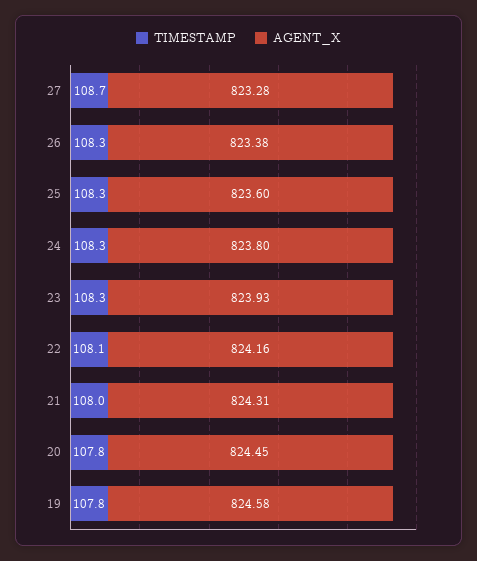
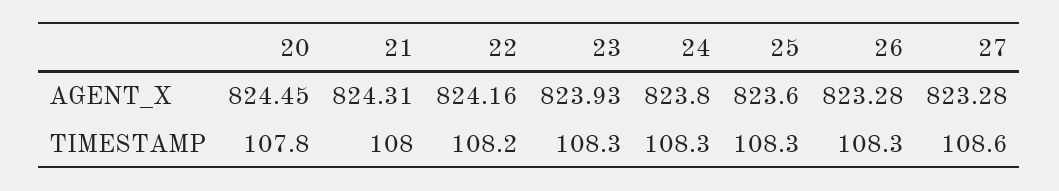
TIMESTAMP, 27: 108.7 -> 108.6
AGENT_X, 26: 823.38 -> 823.28
TIMESTAMP, 22: 108.1 -> 108.2
TIMESTAMP, 19: 107.8 -> none
AGENT_X, 19: 824.58 -> none

